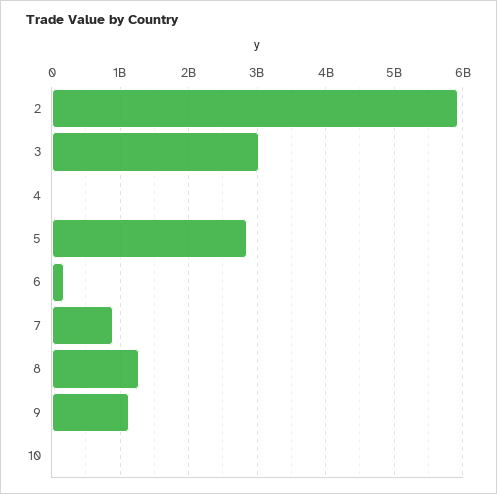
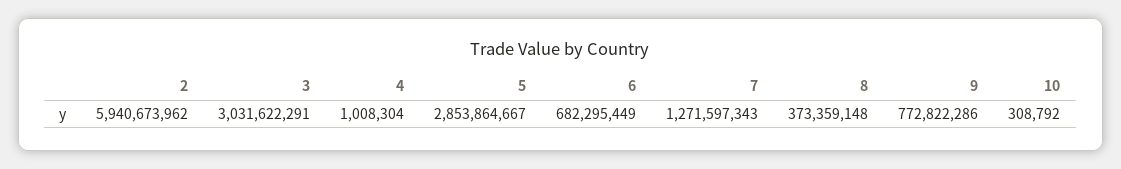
6: 200000000 -> 682295449
7: 900000000 -> 1271597343
8: 1300000000 -> 373359148
9: 1100000000 -> 772822286

